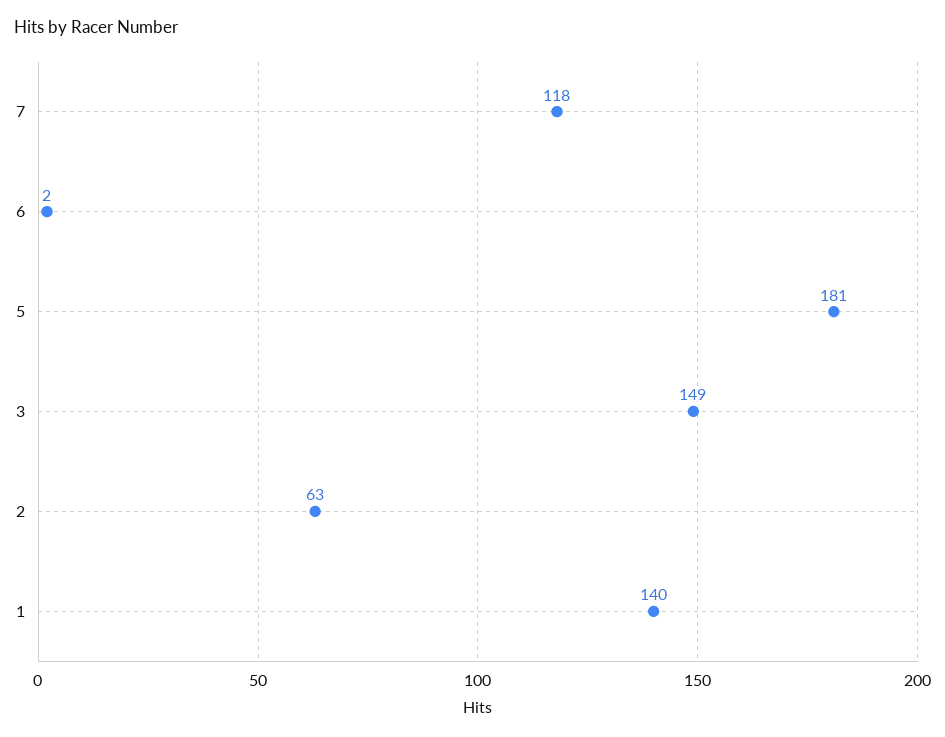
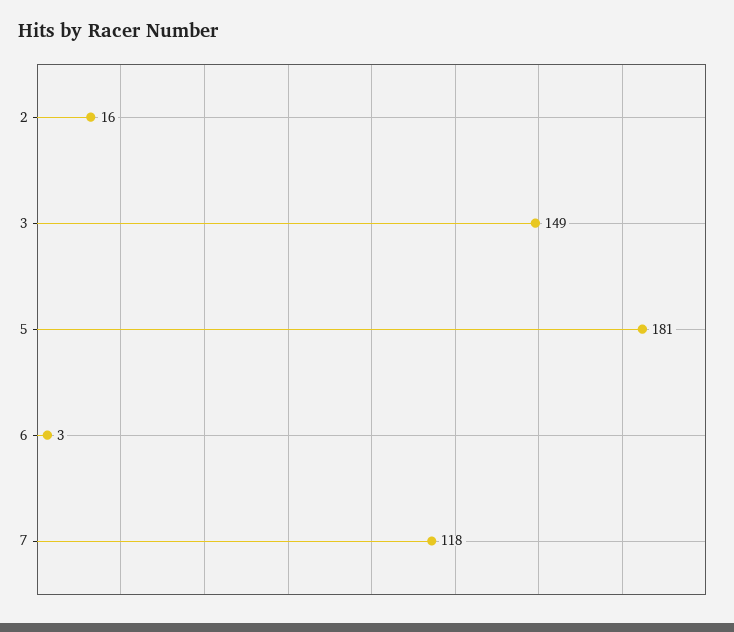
6: 2 -> 3
2: 63 -> 16
1: 140 -> none

